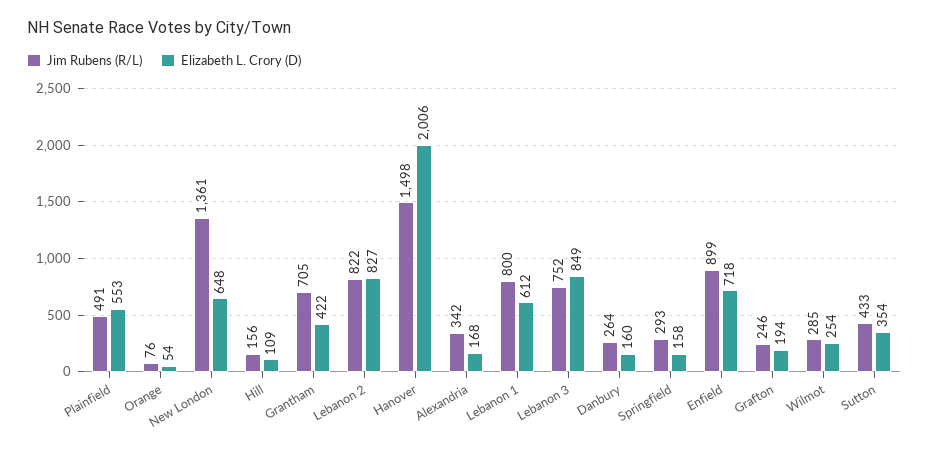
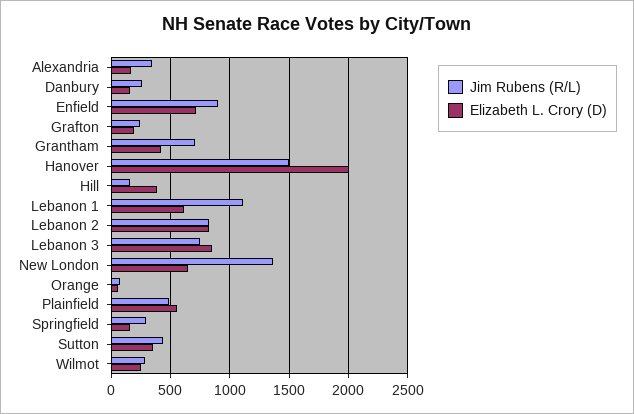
Elizabeth L. Crory (D), Hill: 109 -> 400
Jim Rubens (R/L), Lebanon 1: 800 -> 1100

